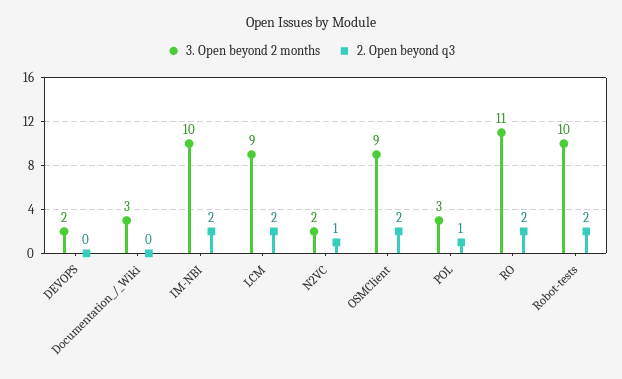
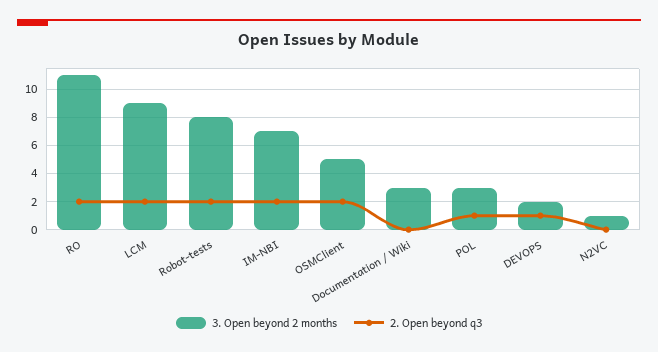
2. Open beyond q3, DEVOPS: 0 -> 1
3. Open beyond 2 months, IM-NBI: 10 -> 7
3. Open beyond 2 months, N2VC: 2 -> 1
2. Open beyond q3, N2VC: 1 -> 0
3. Open beyond 2 months, OSMClient: 9 -> 5
3. Open beyond 2 months, Robot-tests: 10 -> 8

